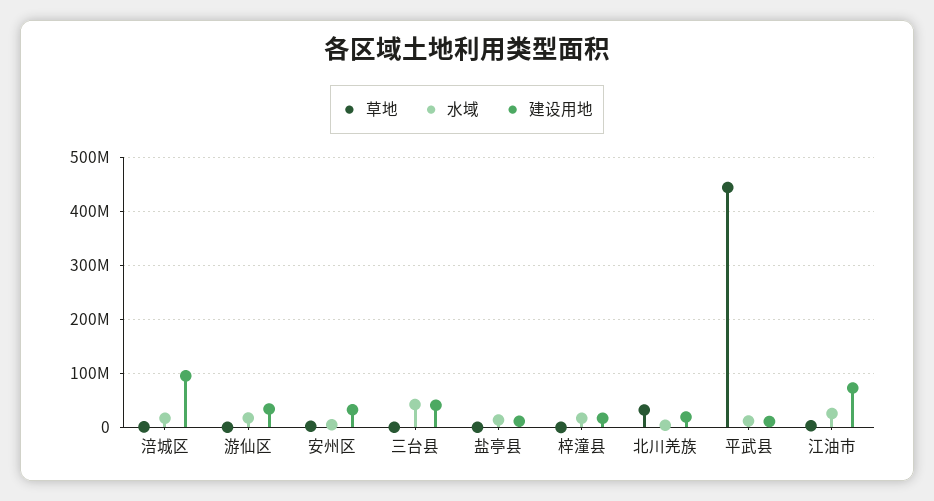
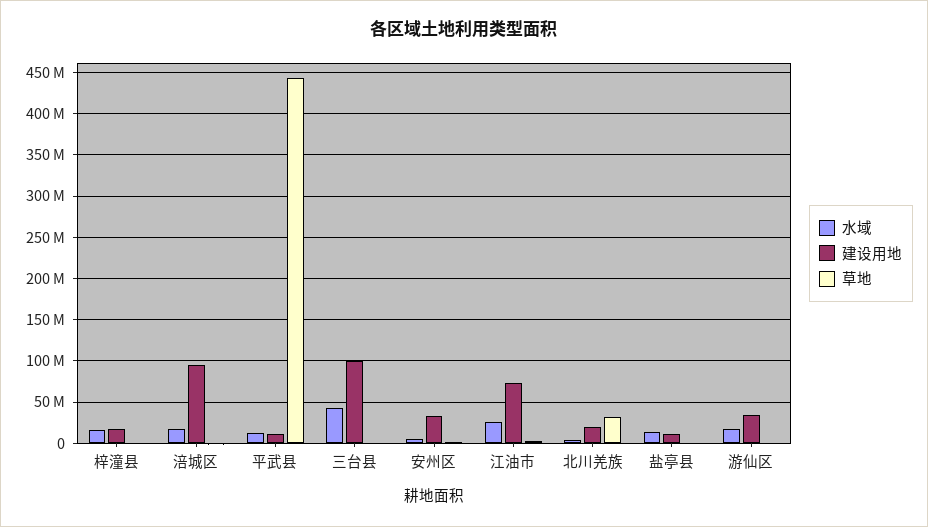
建设用地, 三台县: 40000000 -> 100000000

